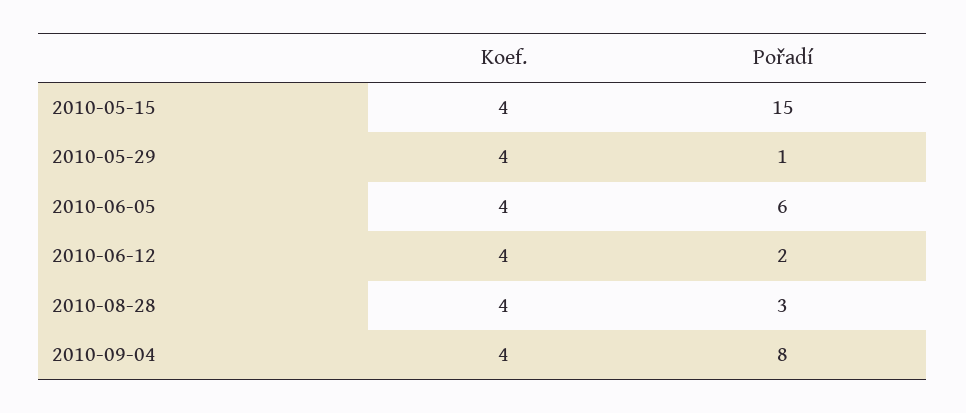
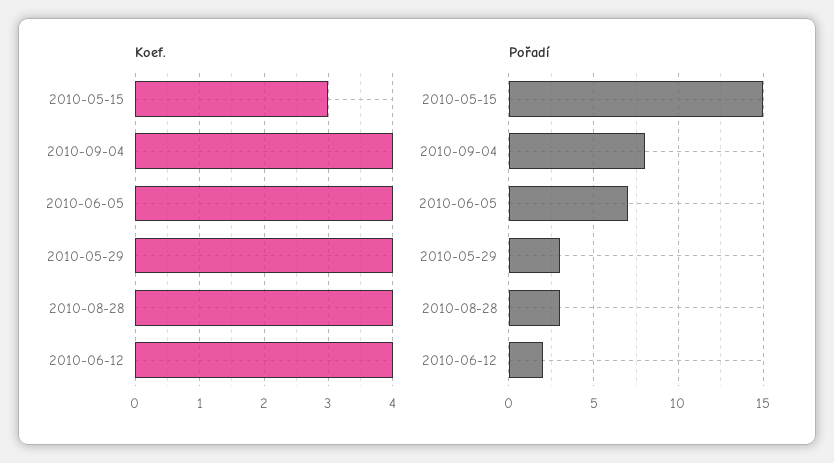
Koef., 2010-05-15: 4 -> 3
Pořadí, 2010-05-29: 1 -> 3
Pořadí, 2010-06-05: 6 -> 7

